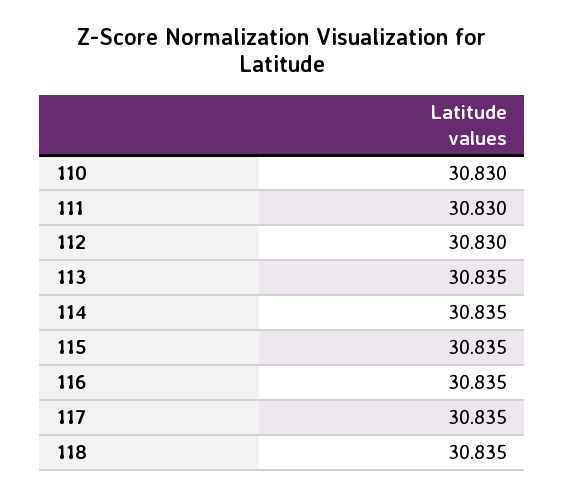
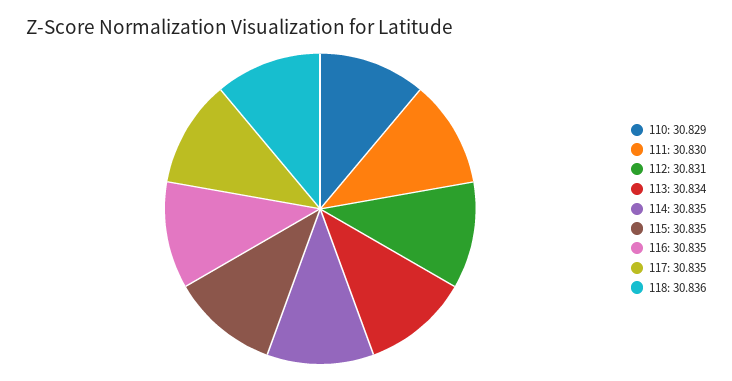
110: 30.83 -> 30.829
112: 30.83 -> 30.831
113: 30.835 -> 30.834
118: 30.835 -> 30.836

